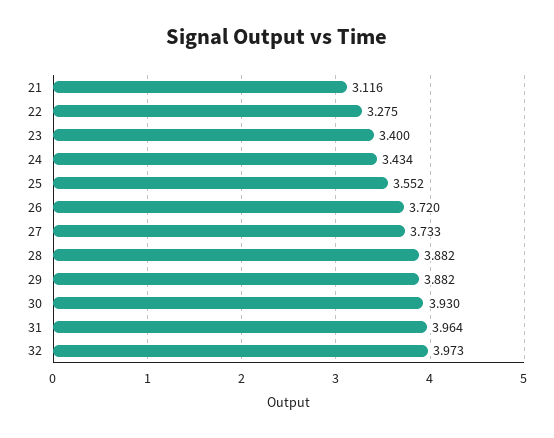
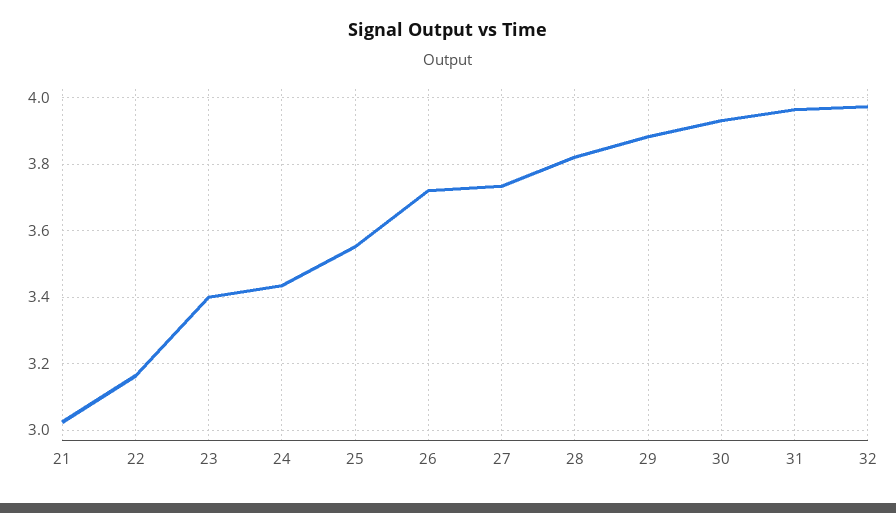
21: 3.116 -> 3.02
22: 3.275 -> 3.16
28: 3.882 -> 3.82

